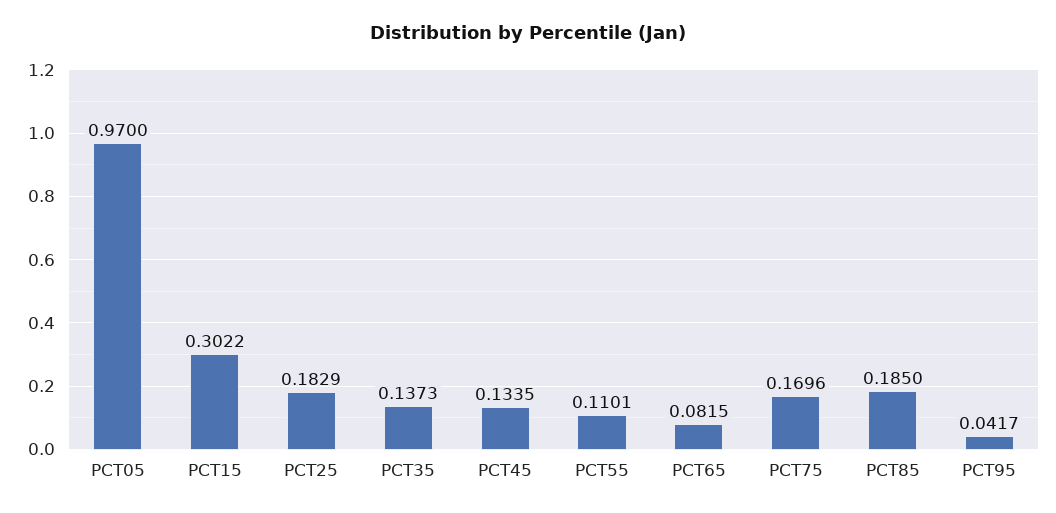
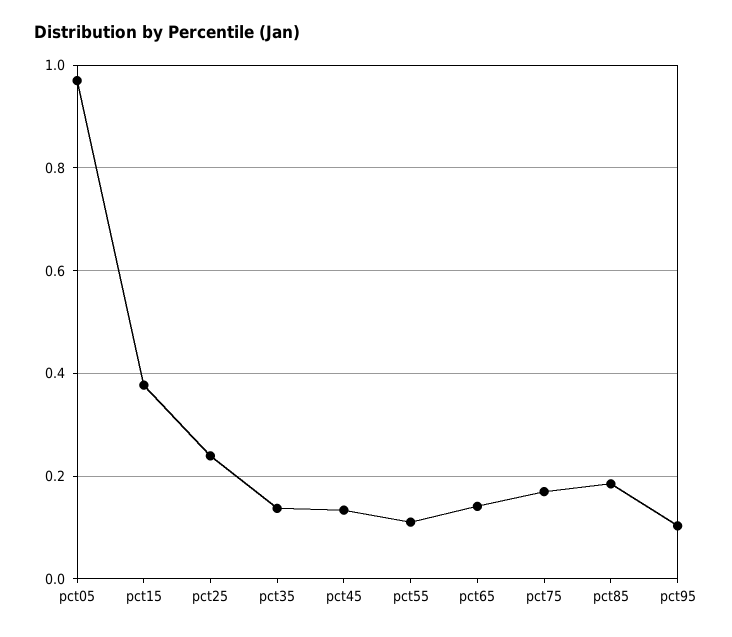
PCT15: 0.3022 -> 0.38
PCT25: 0.1829 -> 0.24
PCT65: 0.0815 -> 0.14
PCT95: 0.0417 -> 0.1

